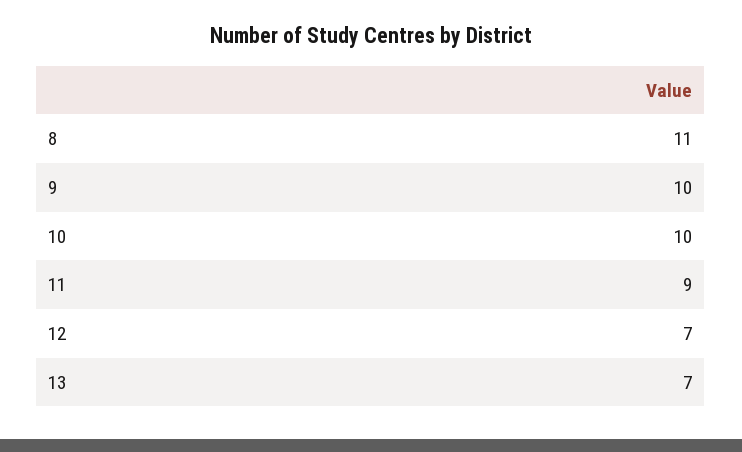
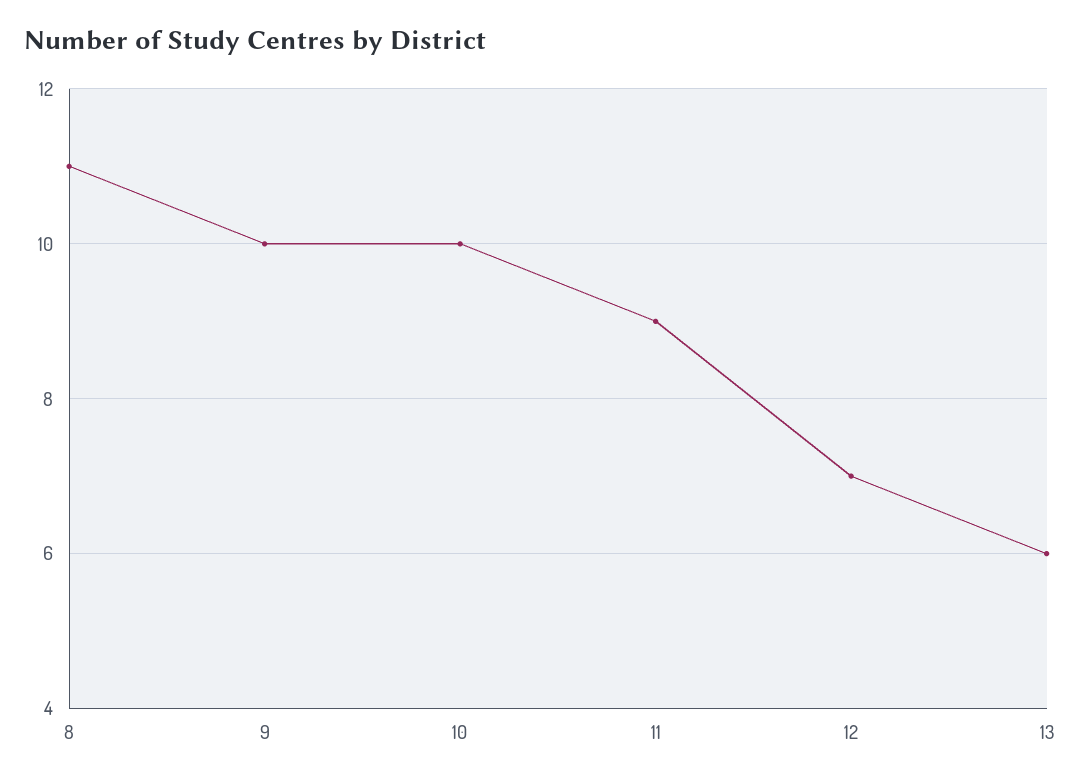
13: 7 -> 6

